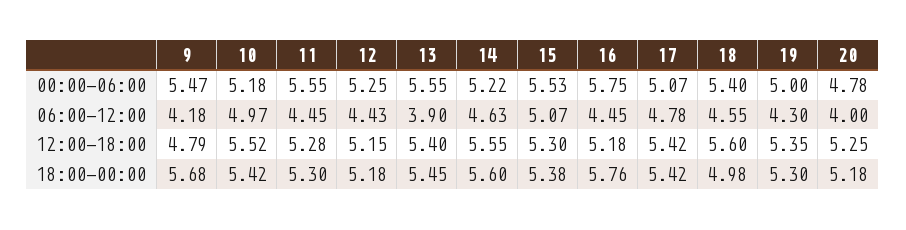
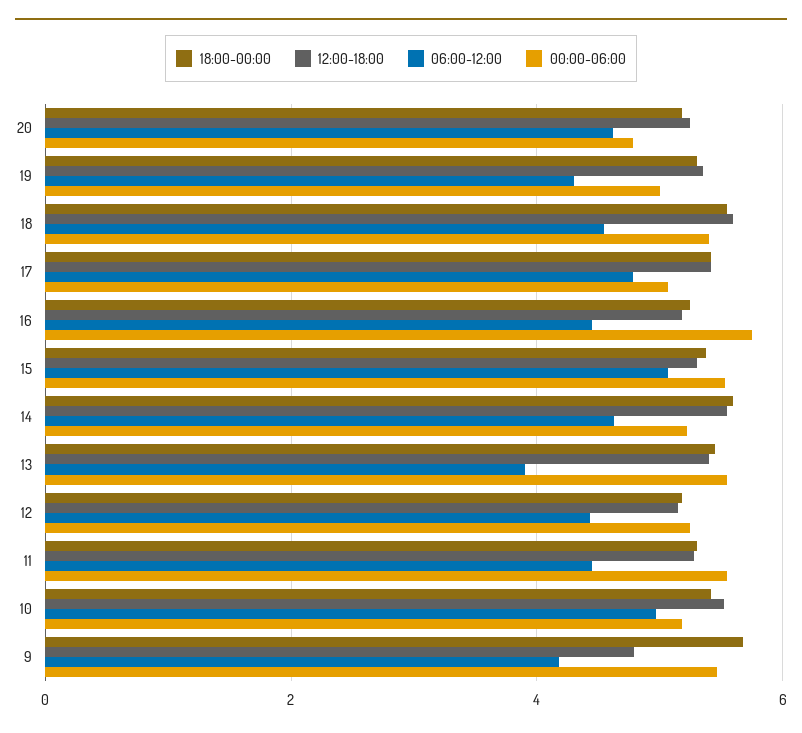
06:00-12:00, 20: 4 -> 4.6
18:00-00:00, 16: 5.76 -> 5.2
18:00-00:00, 18: 4.98 -> 5.6

